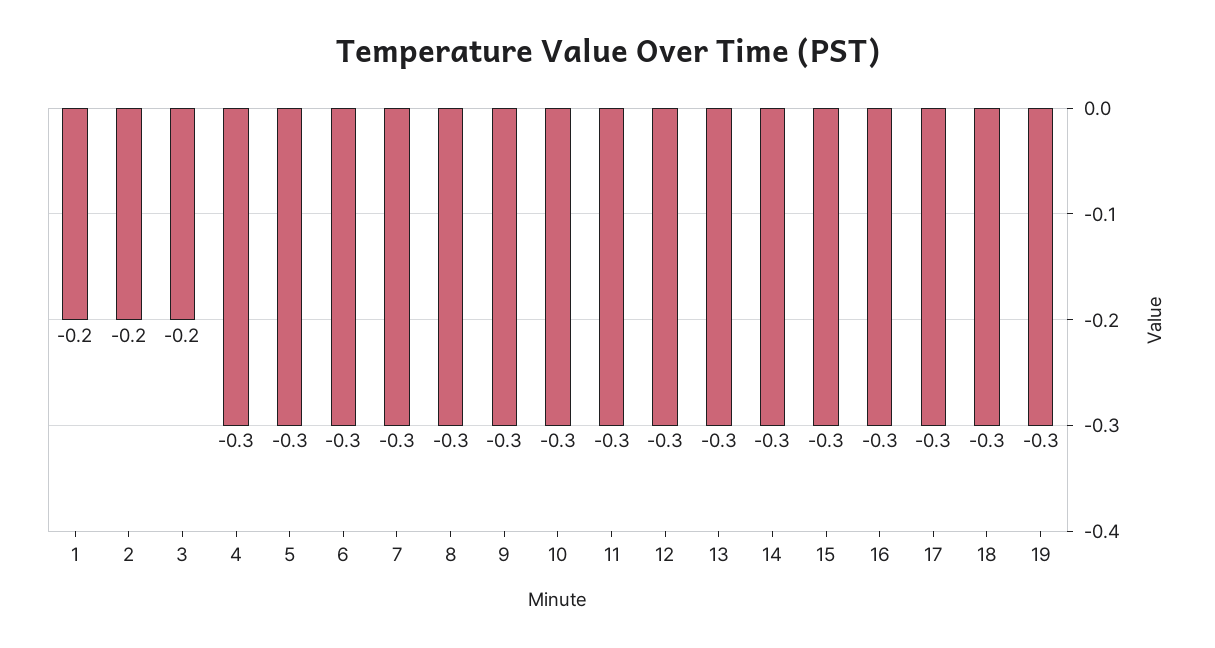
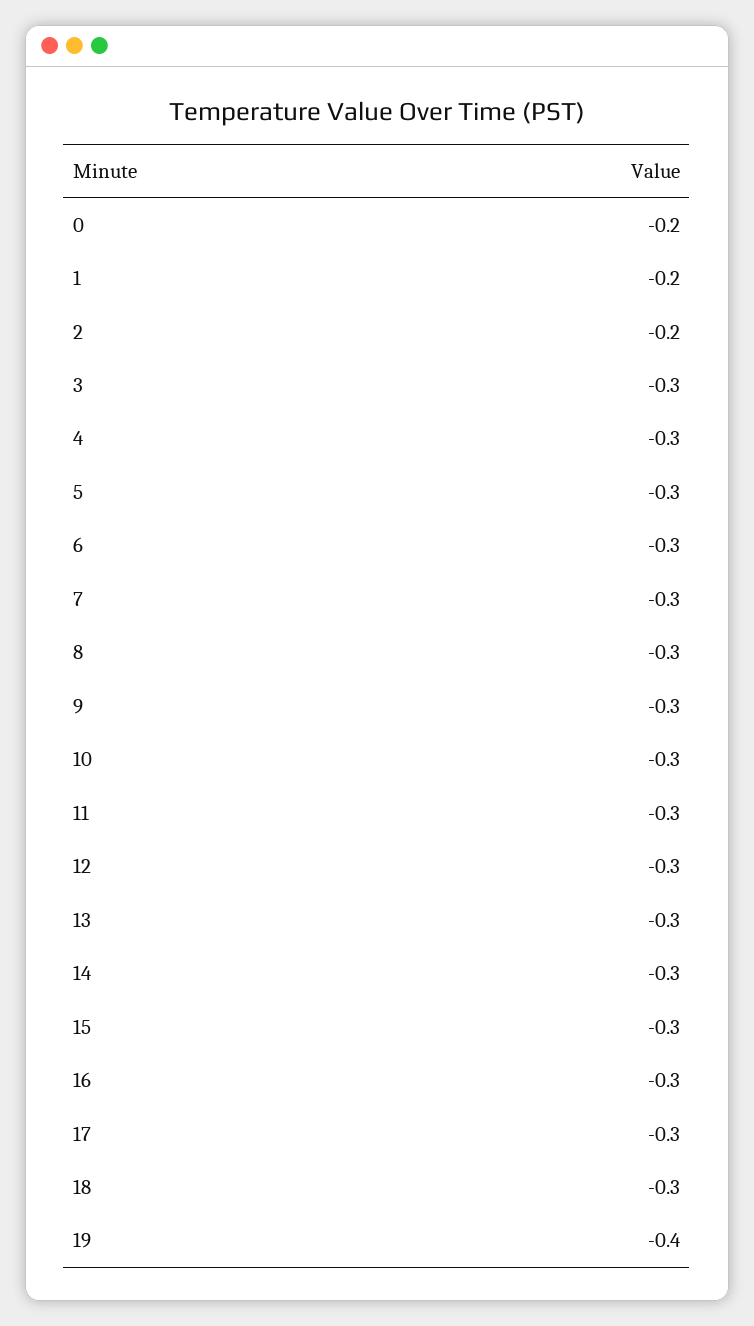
3: -0.2 -> -0.3
19: -0.3 -> -0.4
0: none -> -0.2

